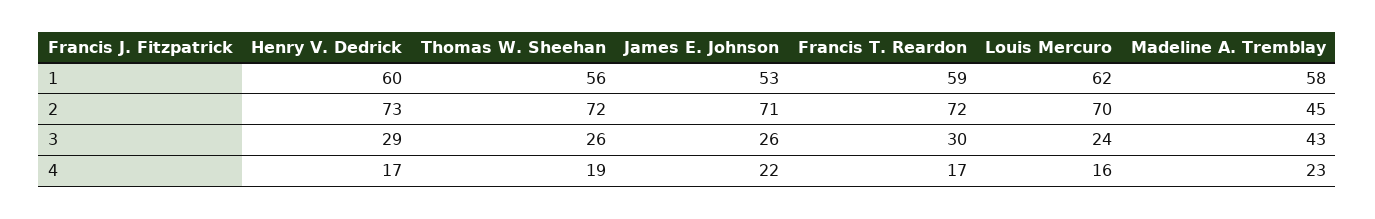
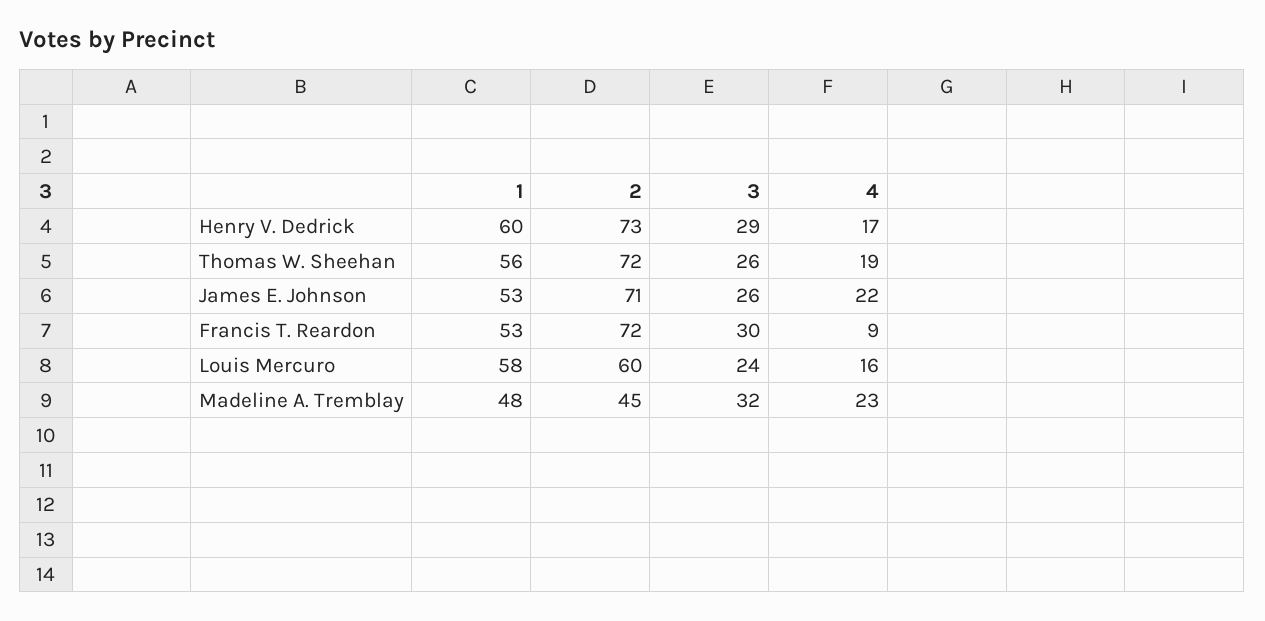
Francis T. Reardon, 1: 59 -> 53
Louis Mercuro, 1: 62 -> 58
Madeline A. Tremblay, 1: 58 -> 48
Louis Mercuro, 2: 70 -> 60
Madeline A. Tremblay, 3: 43 -> 32
Francis T. Reardon, 4: 17 -> 9

